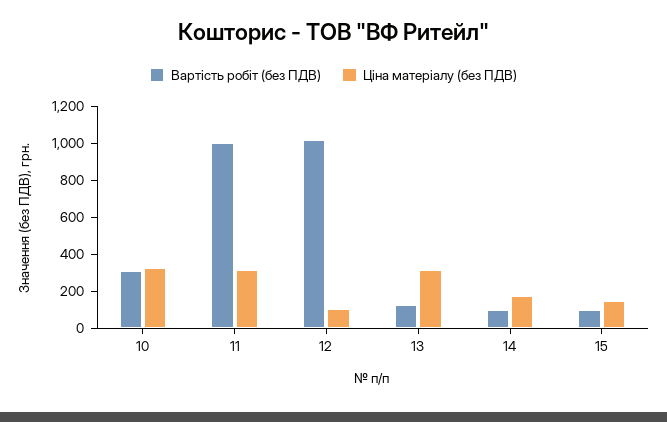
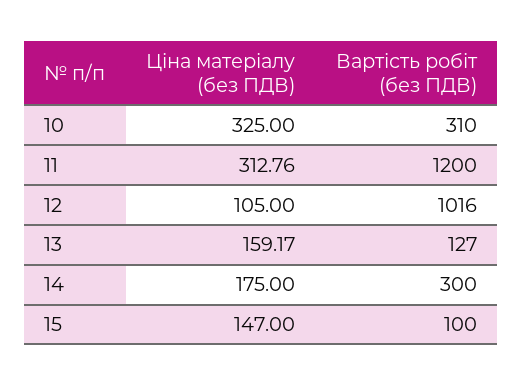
Вартість робіт (без ПДВ), 11: 1000 -> 1200
Ціна матеріалу (без ПДВ), 13: 300 -> 159.17
Вартість робіт (без ПДВ), 14: 100 -> 300

